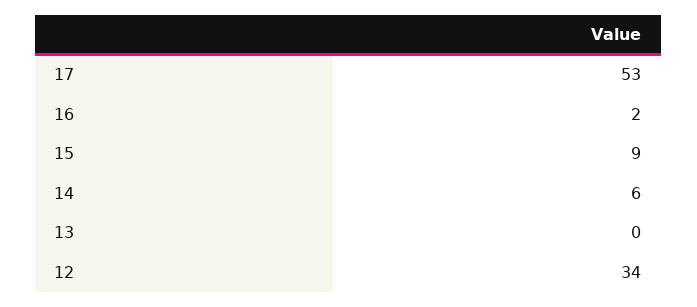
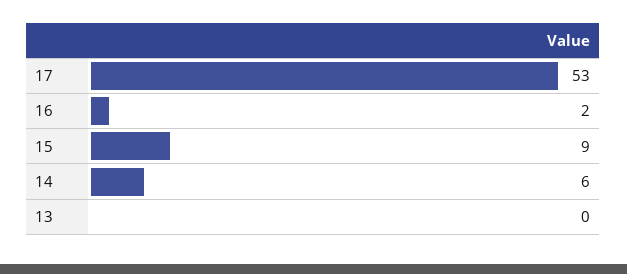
12: 34 -> none

